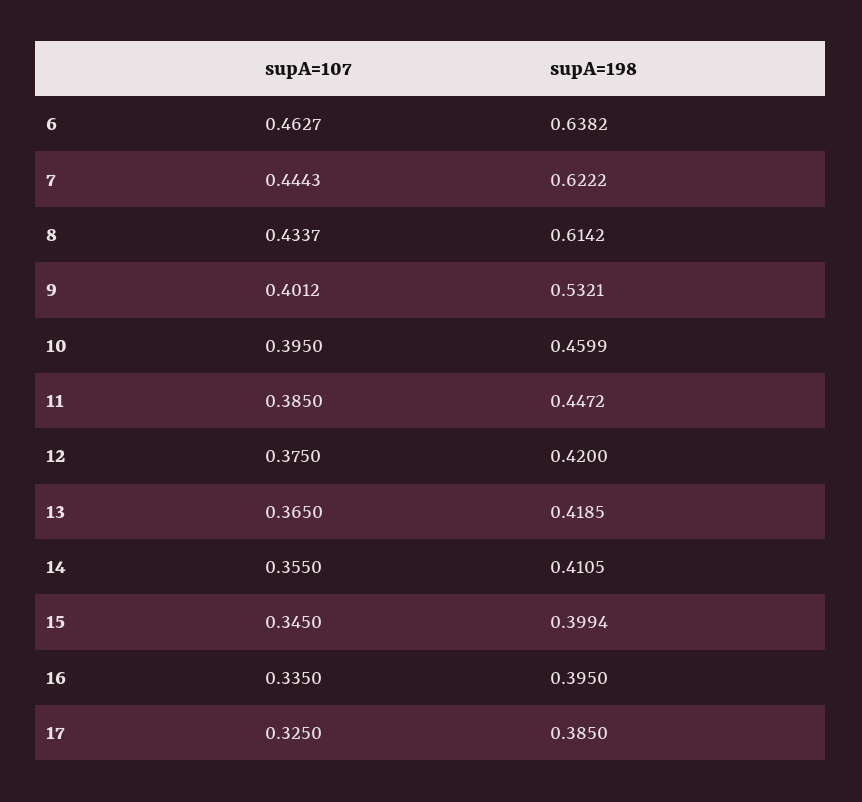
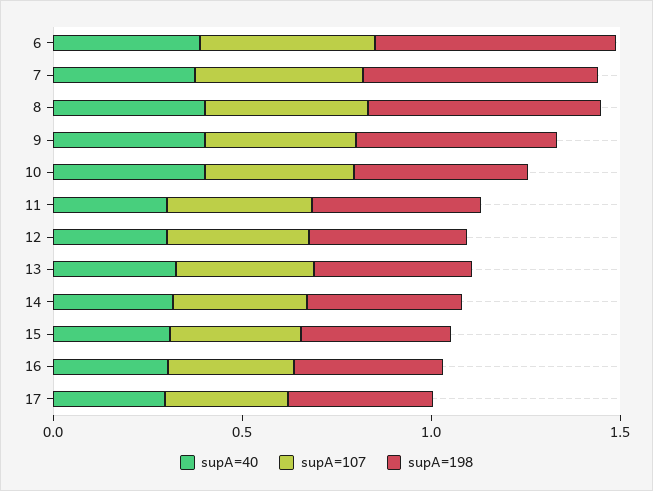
supA=40, 6: none -> 0.4
supA=40, 7: none -> 0.4
supA=40, 8: none -> 0.4
supA=40, 9: none -> 0.4
supA=40, 10: none -> 0.4
supA=40, 11: none -> 0.3
supA=40, 12: none -> 0.3
supA=40, 13: none -> 0.3
supA=40, 14: none -> 0.3
supA=40, 15: none -> 0.3
supA=40, 16: none -> 0.3
supA=40, 17: none -> 0.3

